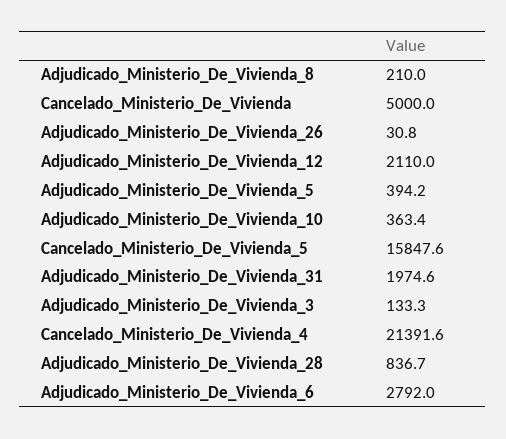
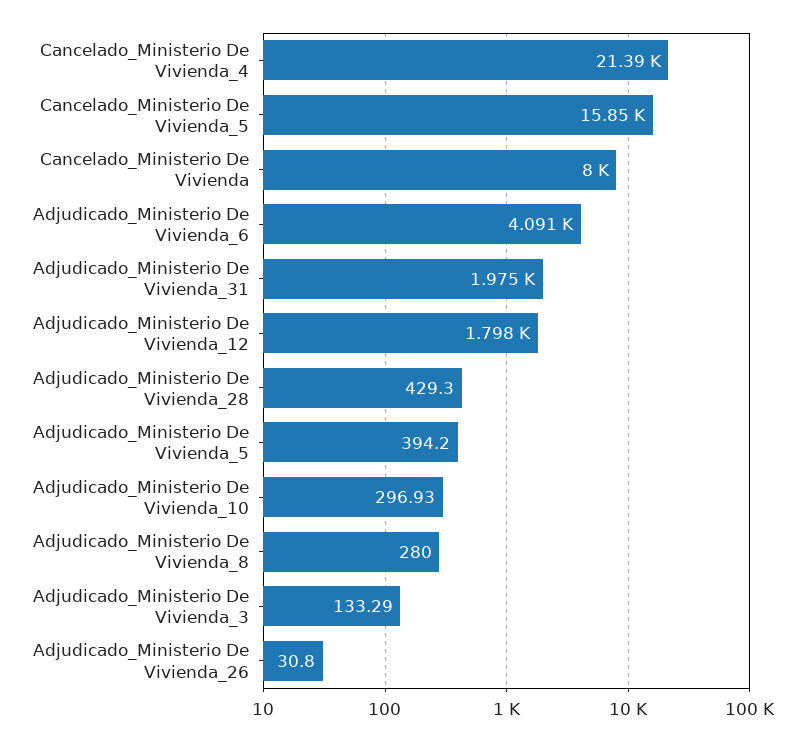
Adjudicado_Ministerio_De_Vivienda_8: 210 -> 280
Cancelado_Ministerio_De_Vivienda: 5000 -> 8000
Adjudicado_Ministerio_De_Vivienda_12: 2110 -> 1798
Adjudicado_Ministerio_De_Vivienda_10: 363.4 -> 296.93
Adjudicado_Ministerio_De_Vivienda_28: 836.7 -> 429.3
Adjudicado_Ministerio_De_Vivienda_6: 2792 -> 4091

